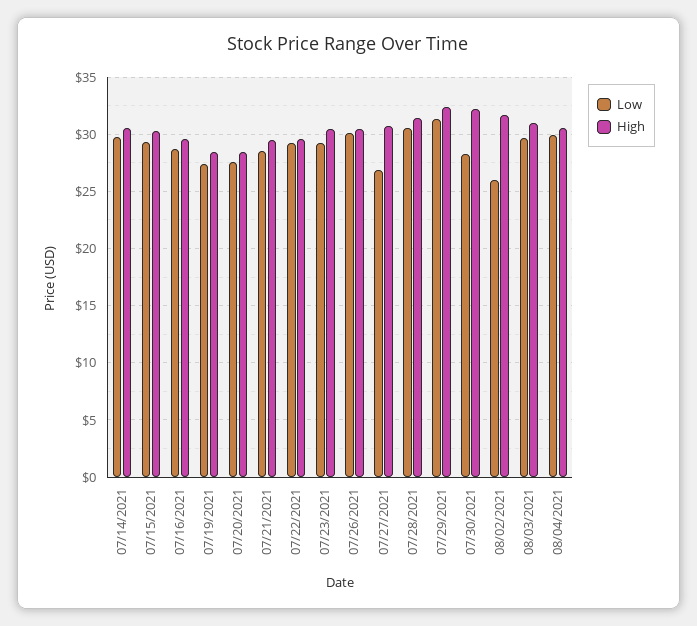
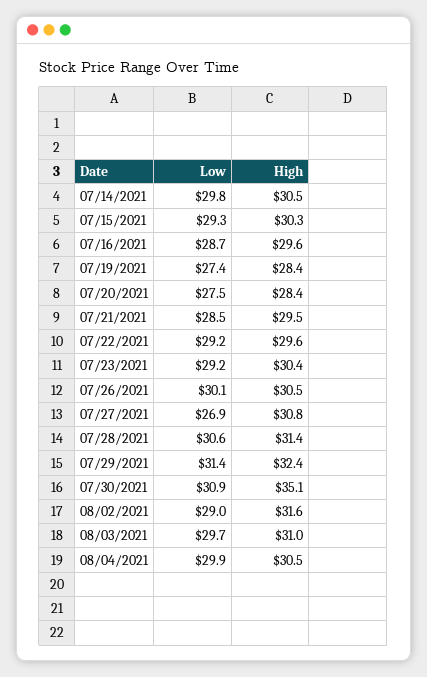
Low, 07/30/2021: 28 -> 30.9
High, 07/30/2021: 32 -> 35.1
Low, 08/02/2021: 26 -> 29

